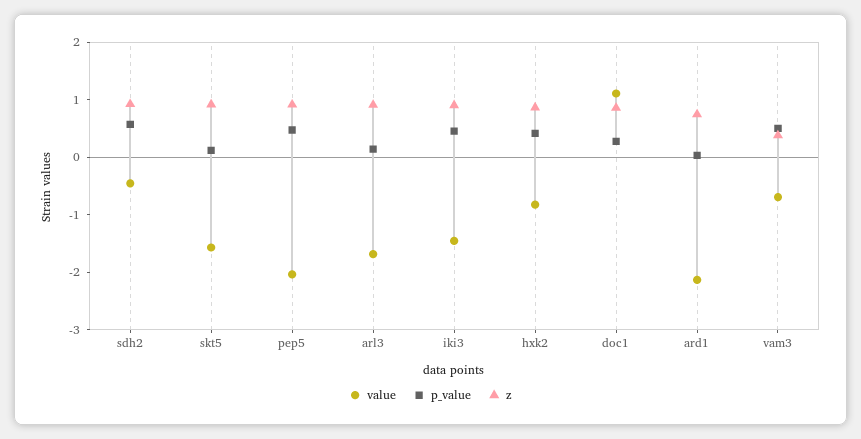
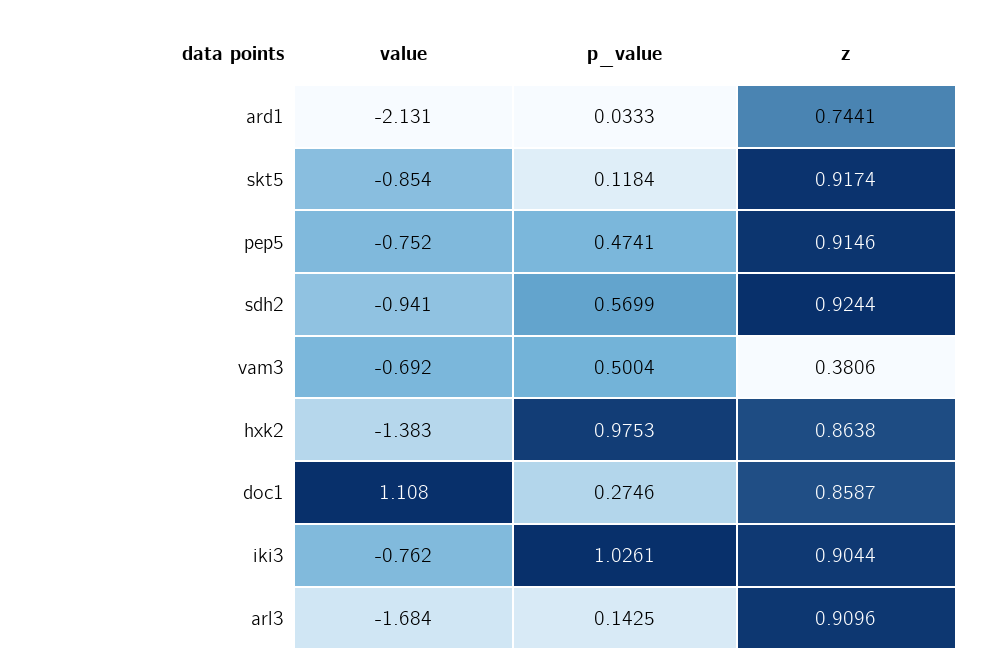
value, sdh2: -0.4 -> -0.941
value, skt5: -1.6 -> -0.854
value, pep5: -2 -> -0.752
value, iki3: -1.4 -> -0.762
p_value, iki3: 0.4 -> 1.0261
value, hxk2: -0.8 -> -1.383
p_value, hxk2: 0.4 -> 0.9753

